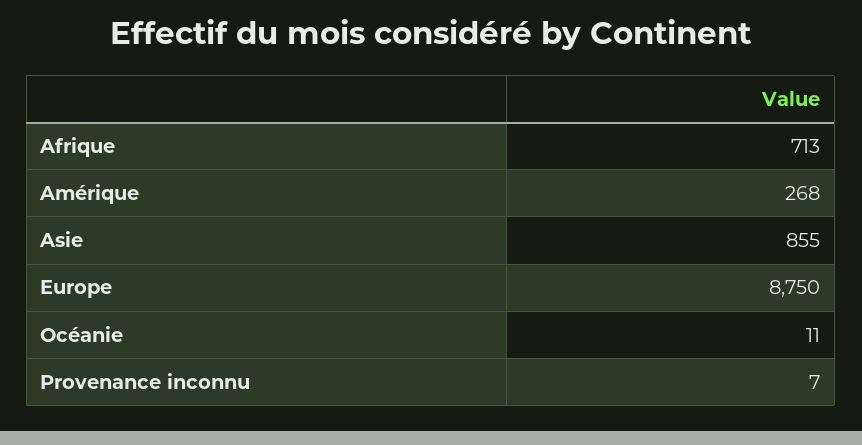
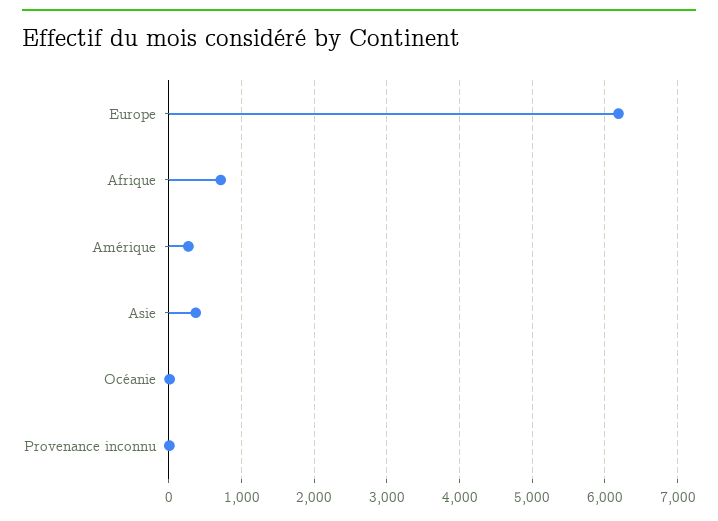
Asie: 855 -> 400
Europe: 8750 -> 6200

